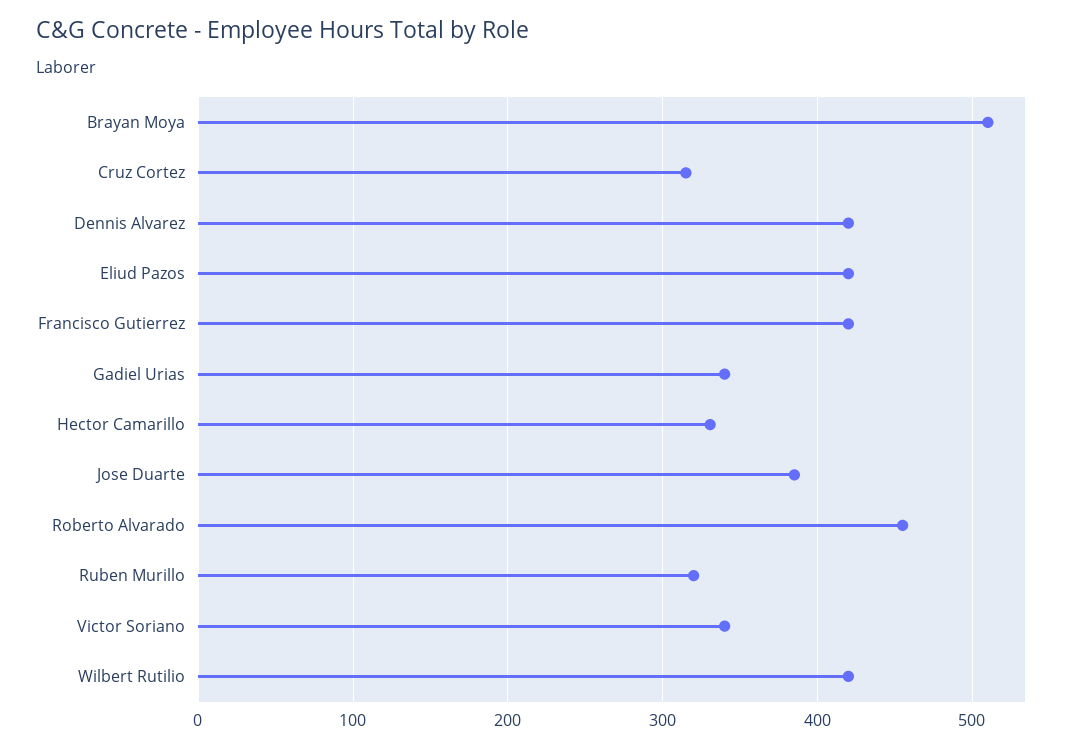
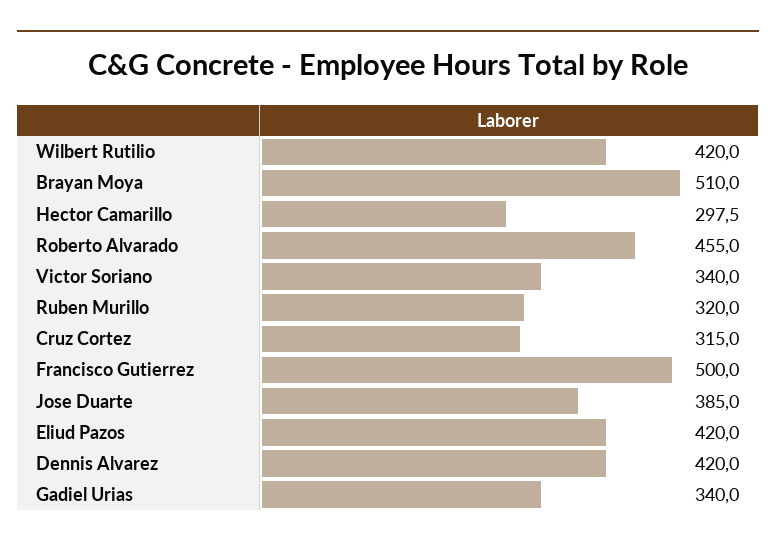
Francisco Gutierrez: 420 -> 500
Hector Camarillo: 330 -> 297.5

